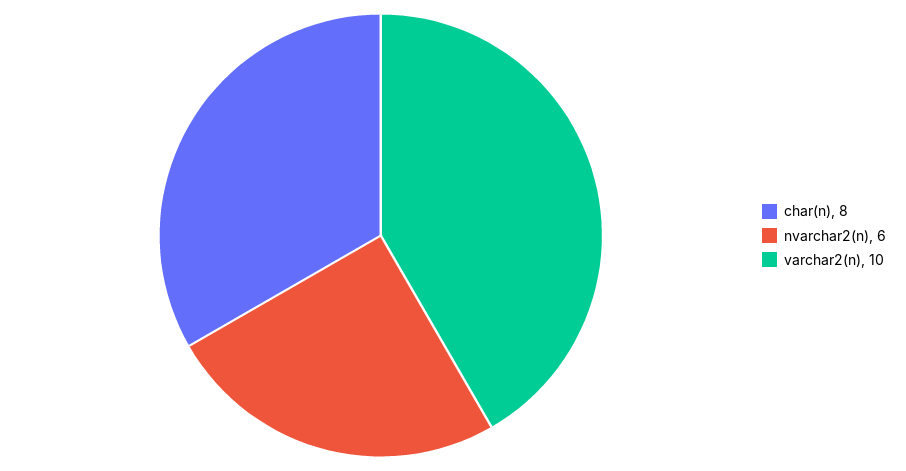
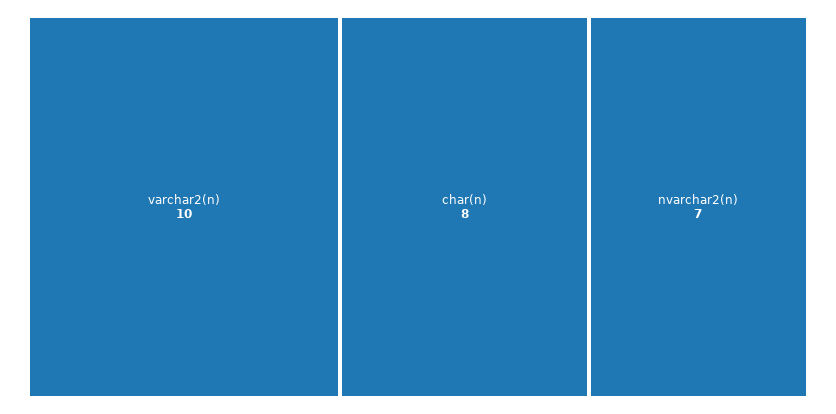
nvarchar2(n): 6 -> 7

